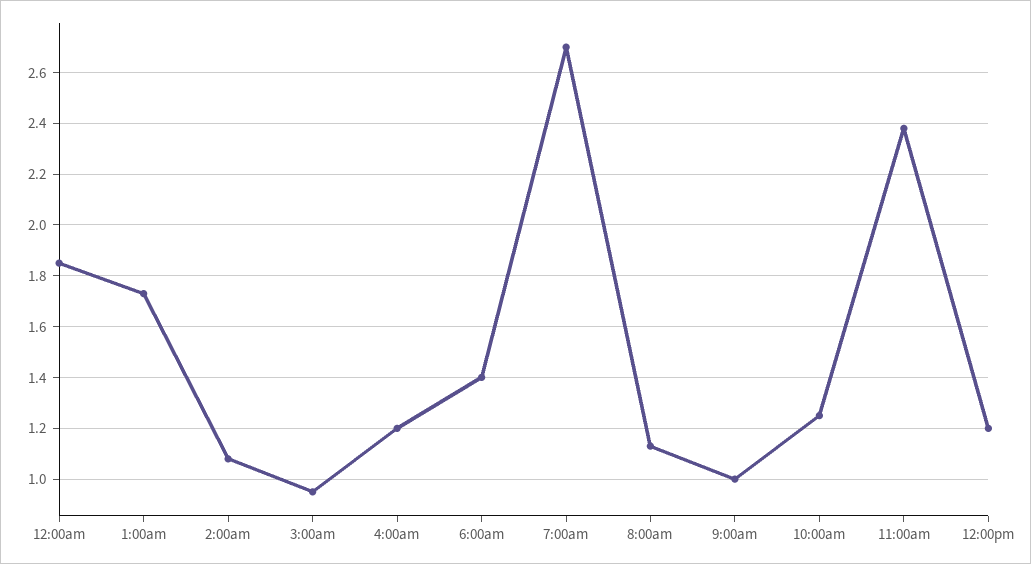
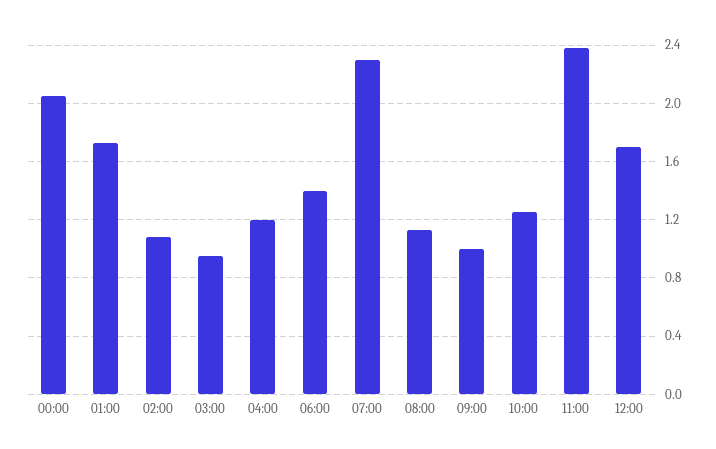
12:00am: 1.85 -> 2.05
7:00am: 2.7 -> 2.3
12:00pm: 1.2 -> 1.7

